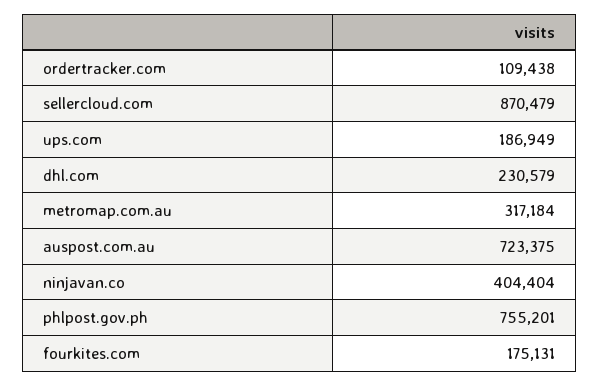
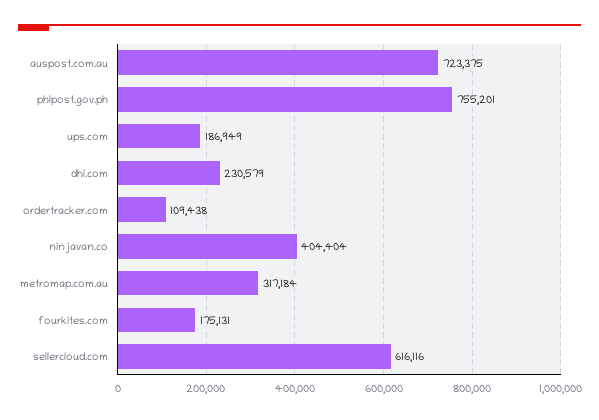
sellercloud.com: 870479 -> 616116

